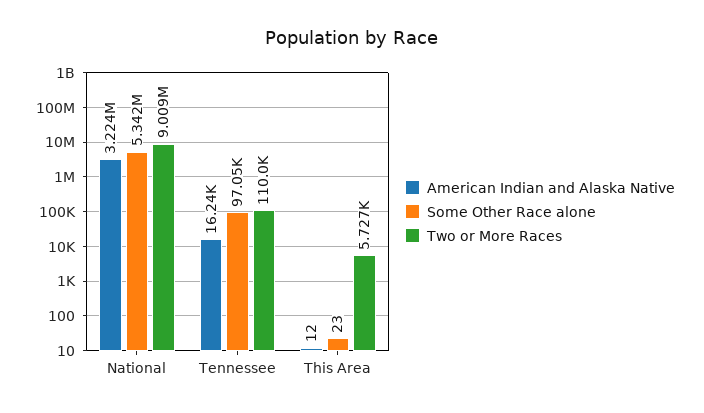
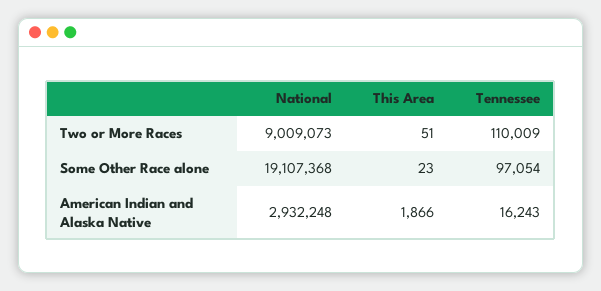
American Indian and Alaska Native, National: 3224000 -> 2932248
Some Other Race alone, National: 5342000 -> 19107368
American Indian and Alaska Native, This Area: 12 -> 1866
Two or More Races, This Area: 5727 -> 51

